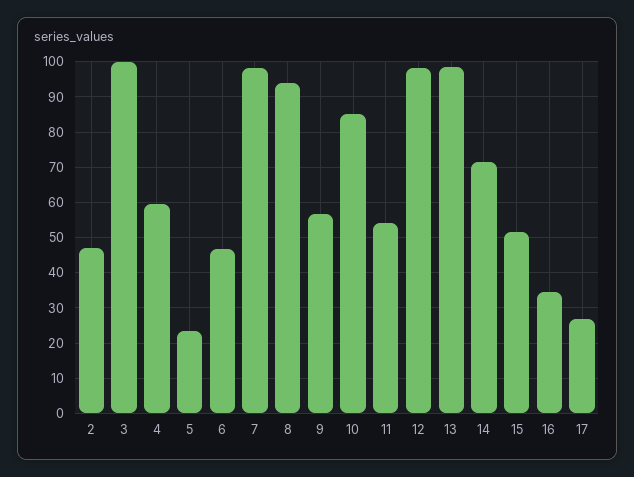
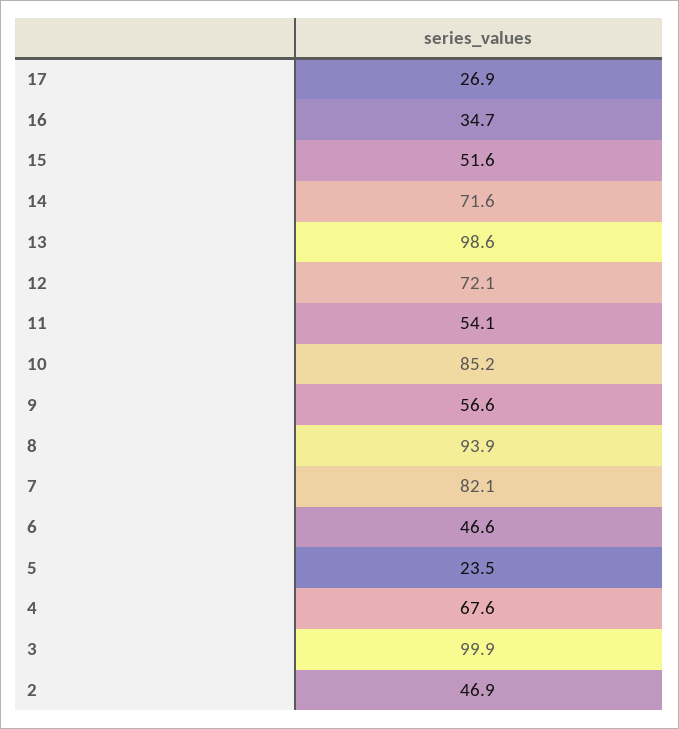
4: 60 -> 67.6
7: 98 -> 82.1
12: 98 -> 72.1

